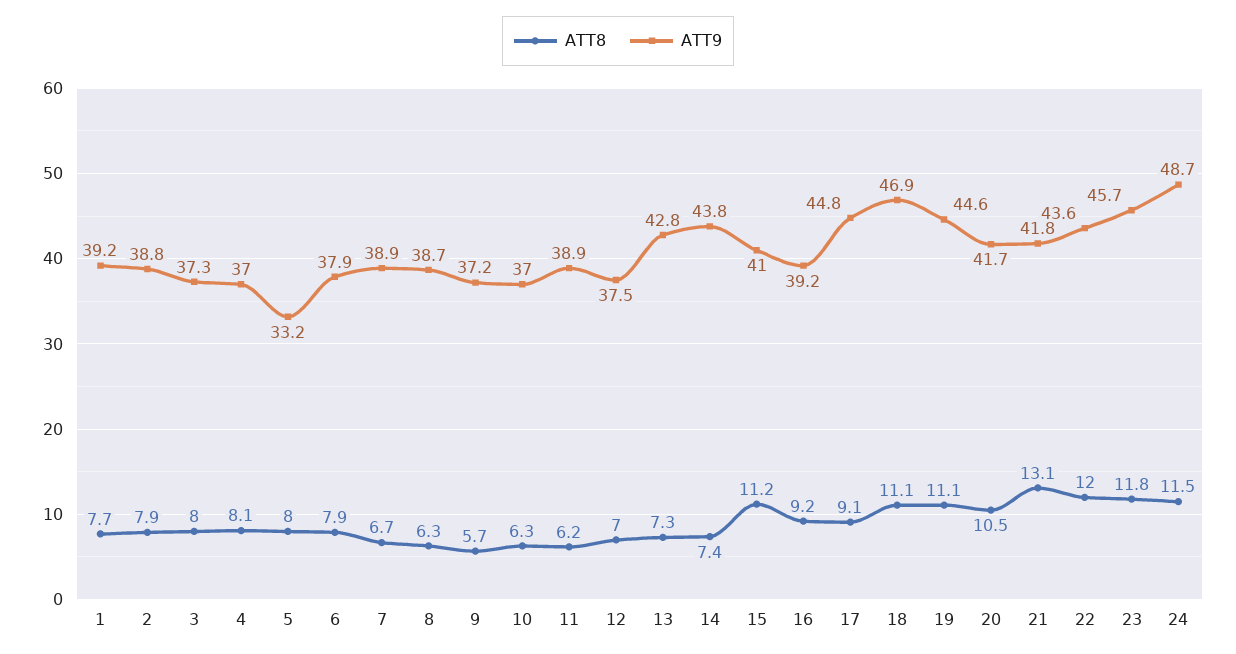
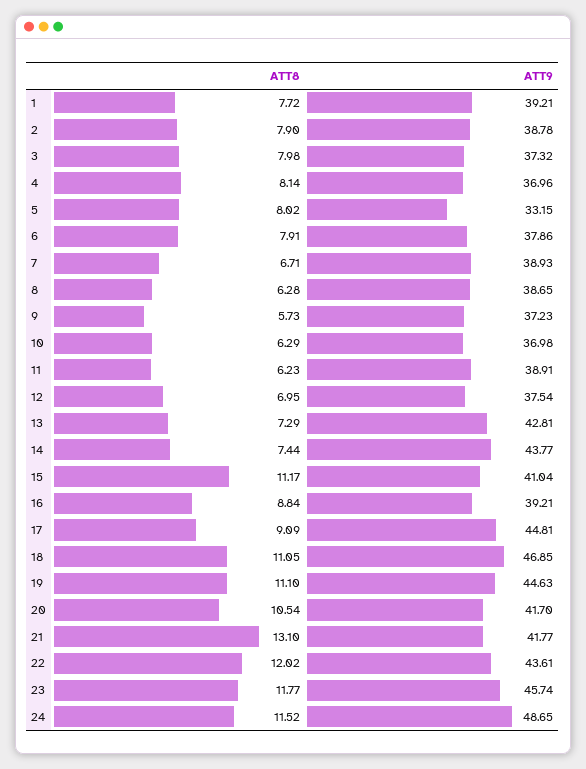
ATT8, 16: 9.2 -> 8.84

